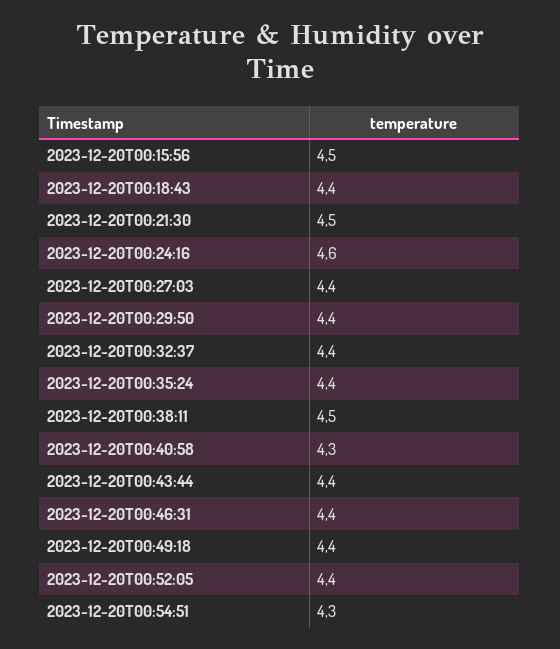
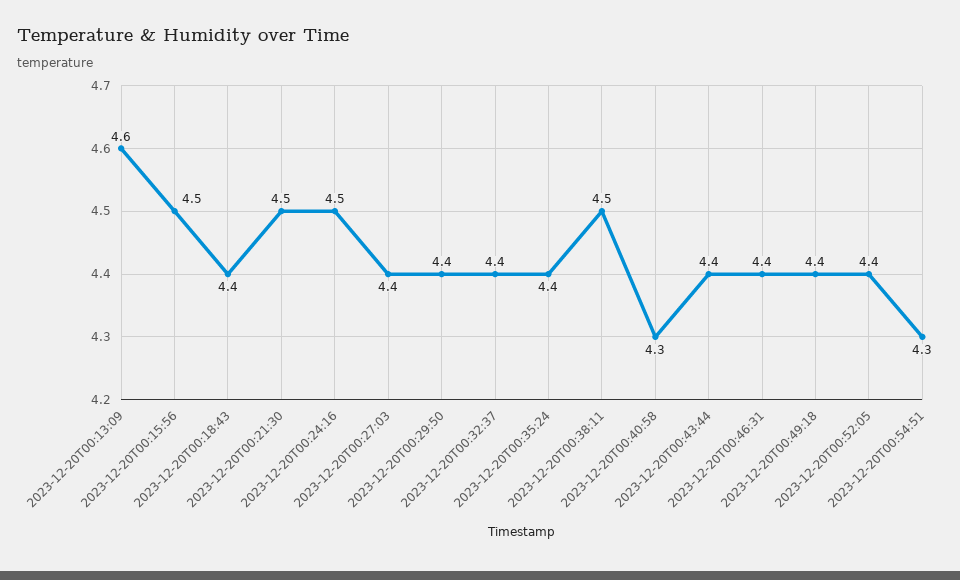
2023-12-20T00:24:16: 4.6 -> 4.5
2023-12-20T00:13:09: none -> 4.6

